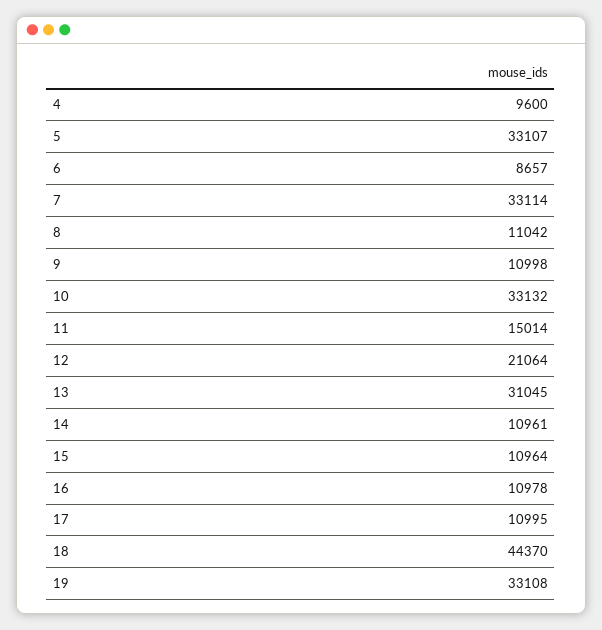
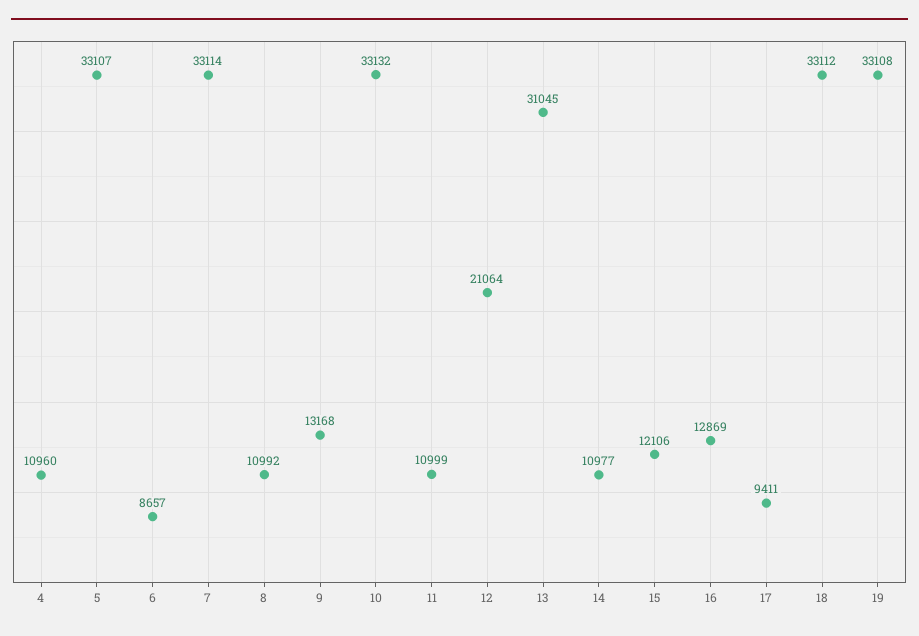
4: 9600 -> 10960
8: 11042 -> 10992
9: 10998 -> 13168
11: 15014 -> 10999
14: 10961 -> 10977
15: 10964 -> 12106
16: 10978 -> 12869
17: 10995 -> 9411
18: 44370 -> 33112

